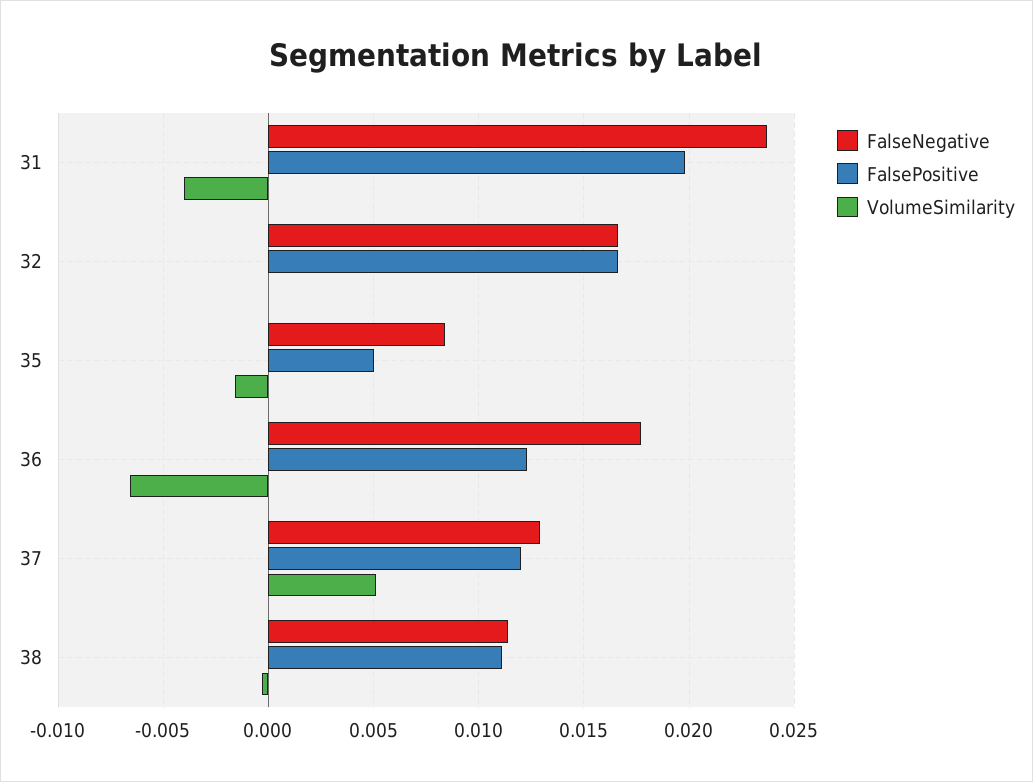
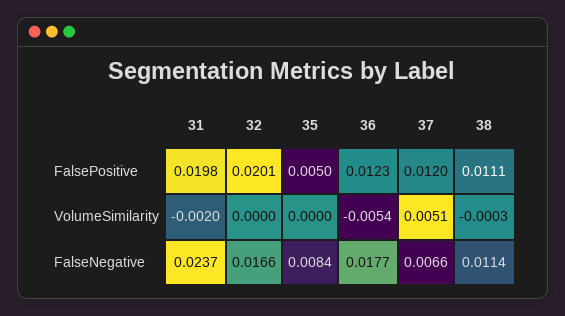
VolumeSimilarity, 31: -0.004 -> -0.002
FalsePositive, 32: 0.0165 -> 0.0201
VolumeSimilarity, 35: -0.0015 -> 0
VolumeSimilarity, 36: -0.0065 -> -0.0054
FalseNegative, 37: 0.013 -> 0.0066

